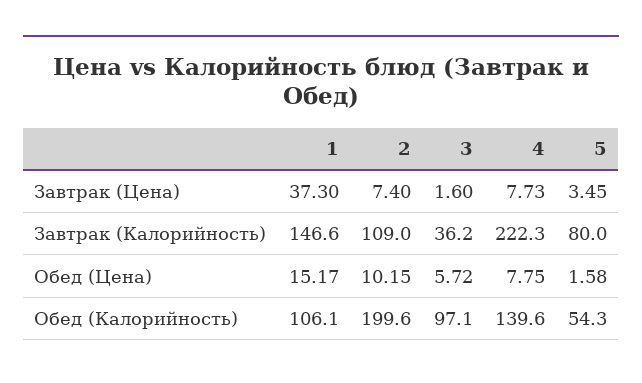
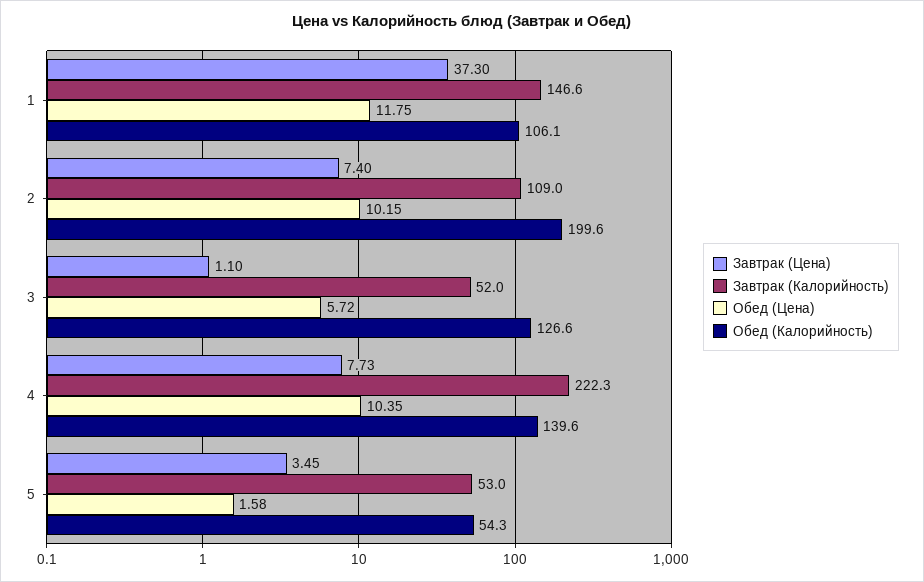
Завтрак (Цена), 3: 1.6 -> 1.1
Завтрак (Калорийность), 3: 36.2 -> 52
Завтрак (Калорийность), 5: 80 -> 53
Обед (Цена), 1: 15.17 -> 11.75
Обед (Цена), 4: 7.75 -> 10.35
Обед (Калорийность), 3: 97.1 -> 126.6

